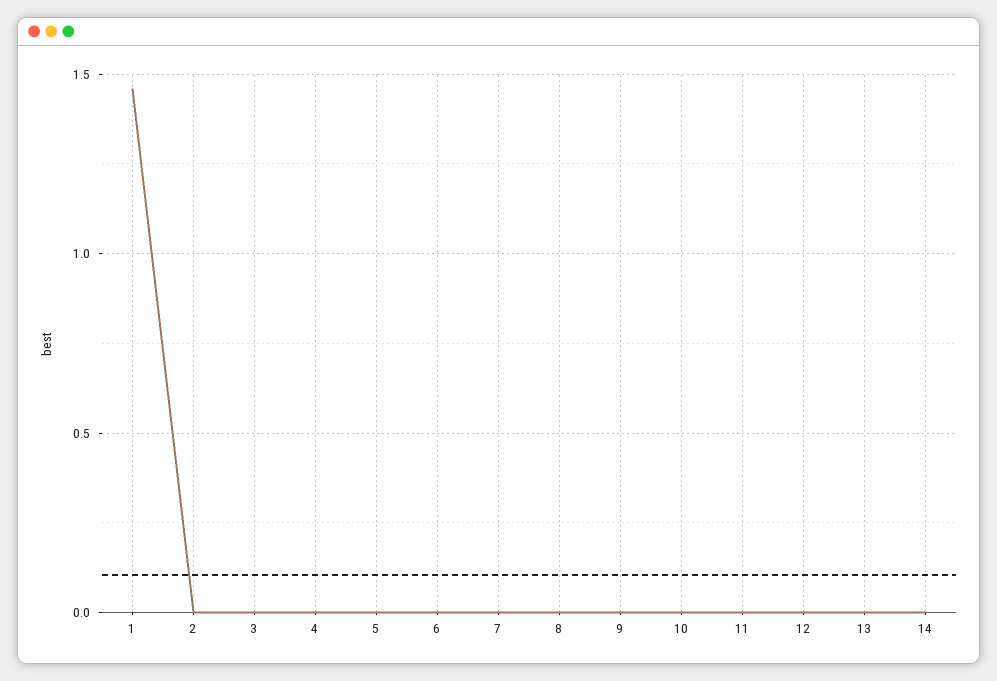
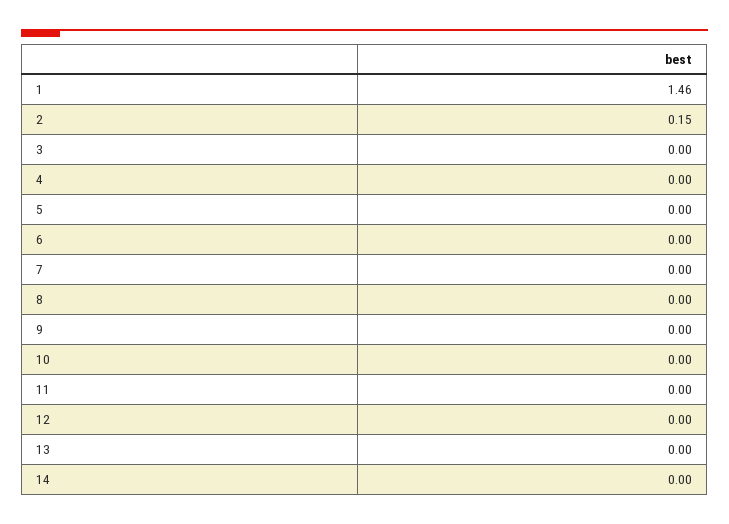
2: 0 -> 0.15

